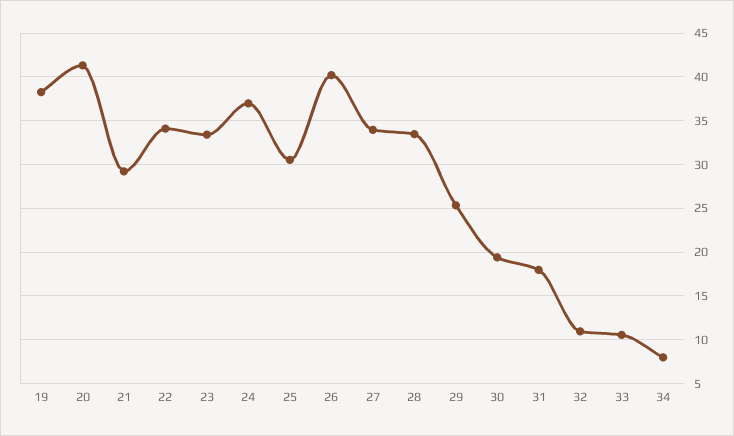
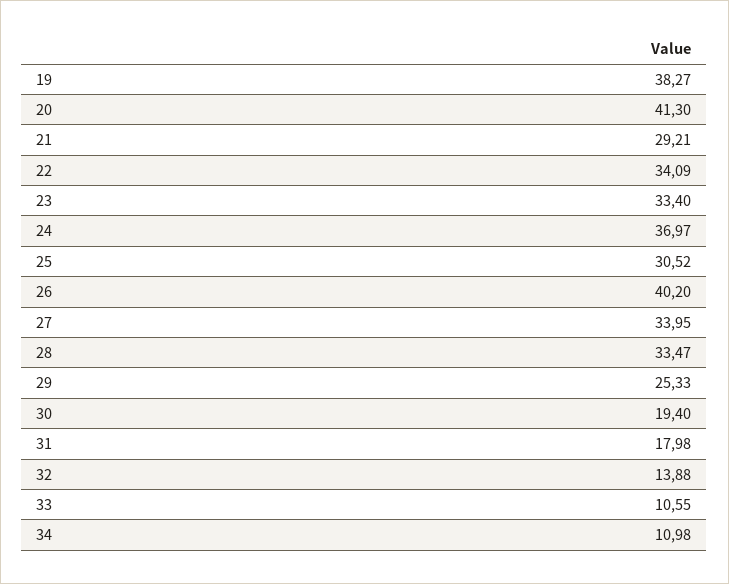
32: 11 -> 13.88
34: 8 -> 10.98

